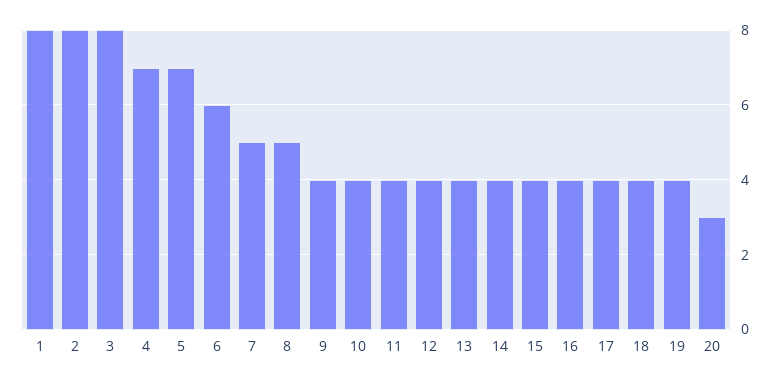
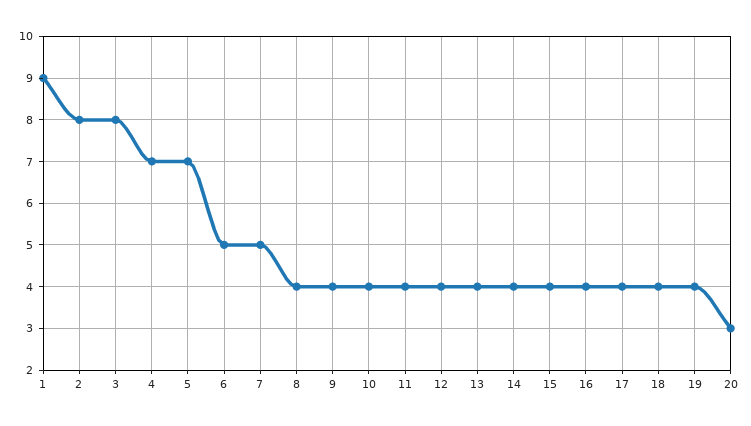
1: 8 -> 9
6: 6 -> 5
8: 5 -> 4

